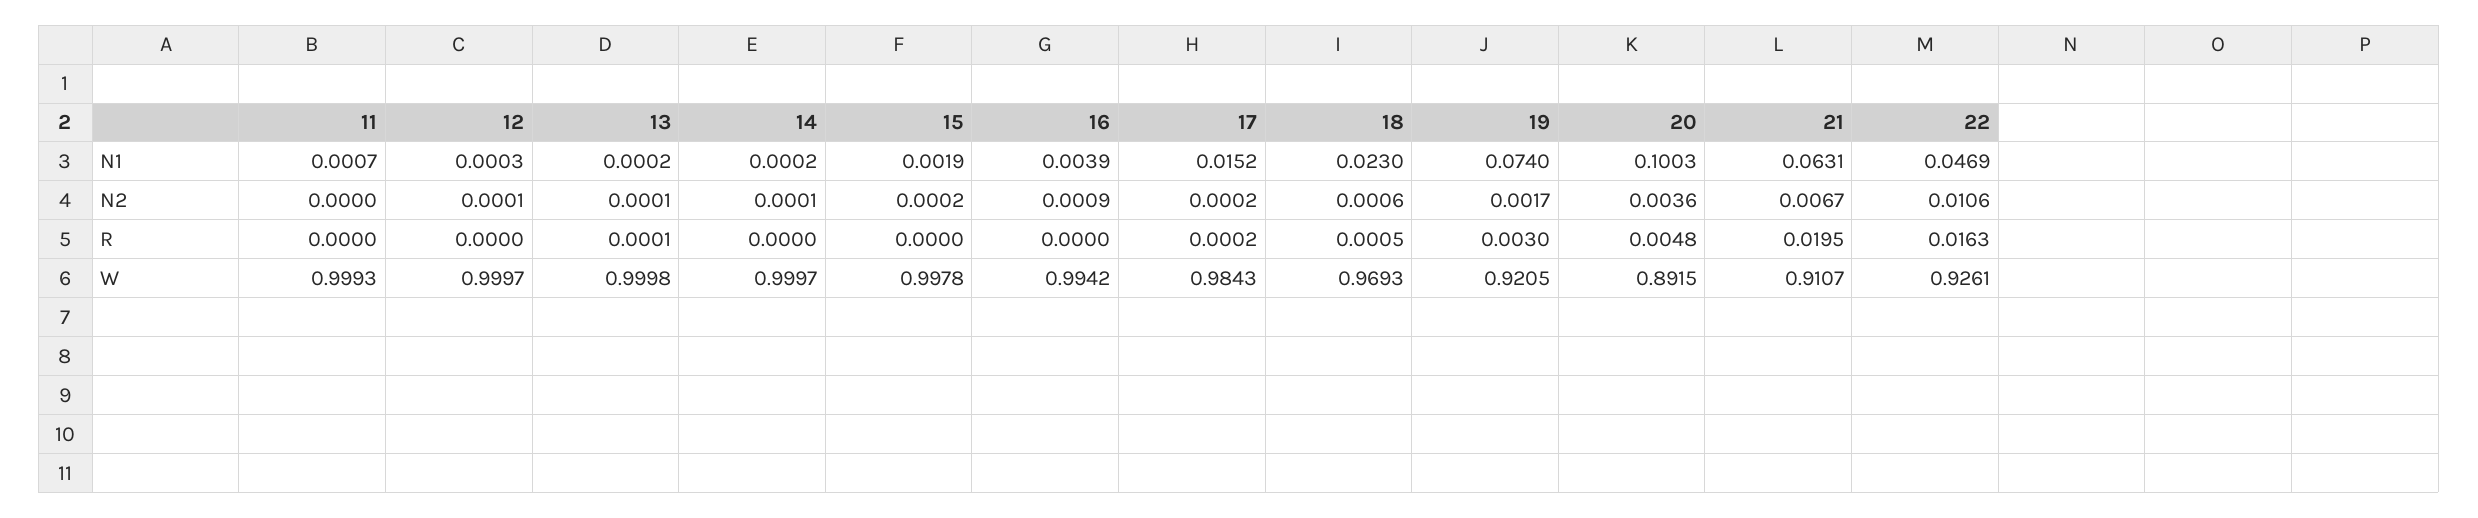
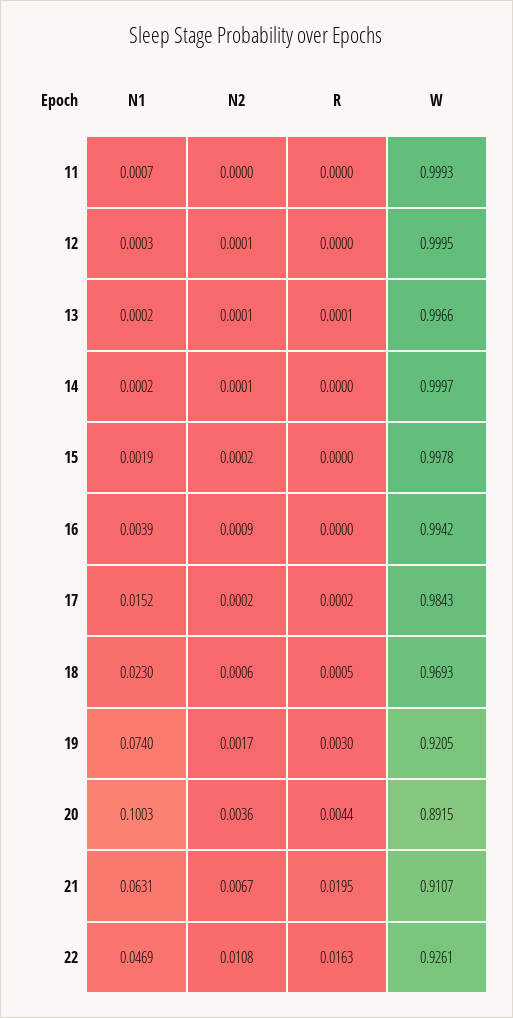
22, N2: 0.0106 -> 0.0108
20, R: 0.0048 -> 0.0044
12, W: 0.9997 -> 0.9995
13, W: 0.9998 -> 0.9966

